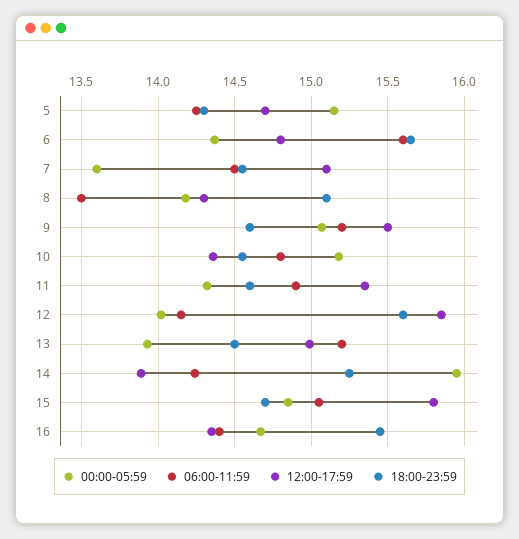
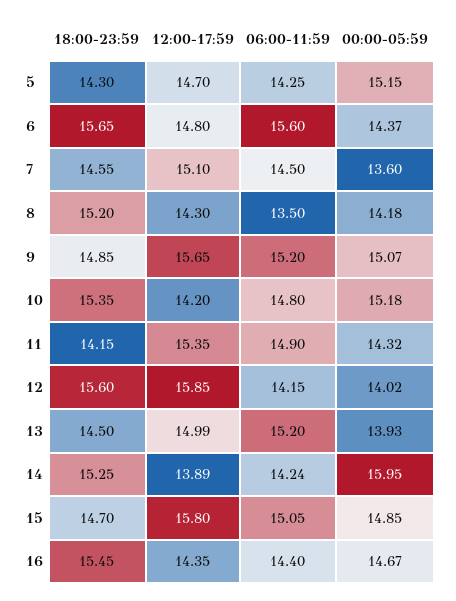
18:00-23:59, 8: 15.1 -> 15.2
12:00-17:59, 9: 15.5 -> 15.65
18:00-23:59, 9: 14.6 -> 14.85
12:00-17:59, 10: 14.35 -> 14.2
18:00-23:59, 10: 14.55 -> 15.35
18:00-23:59, 11: 14.6 -> 14.15

